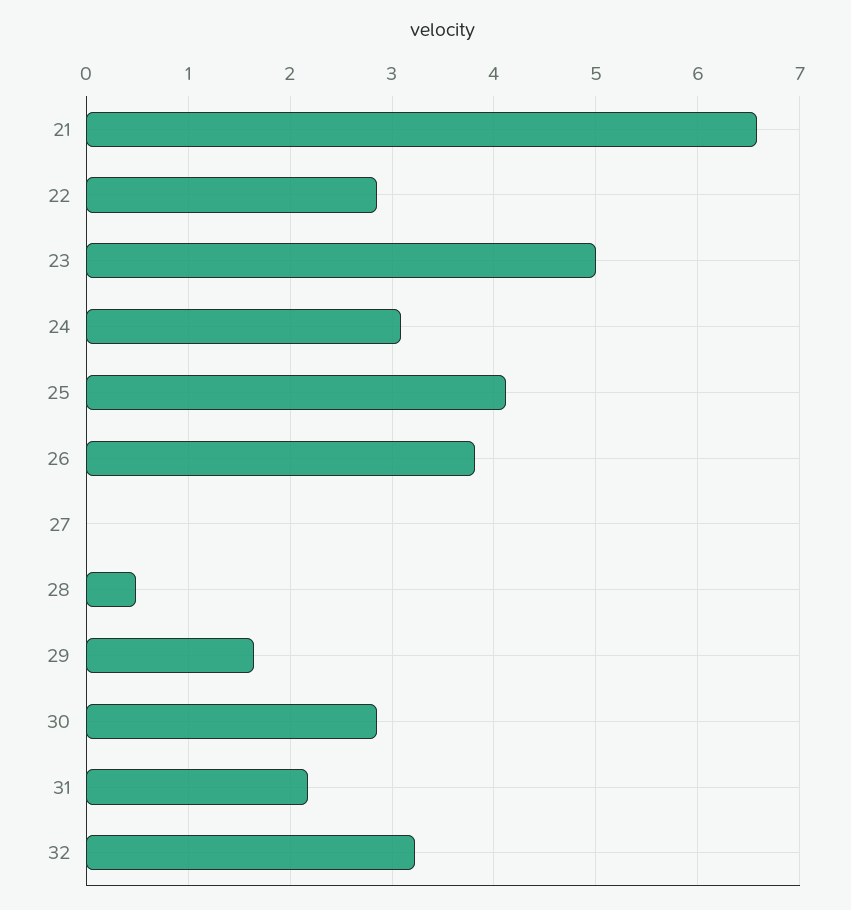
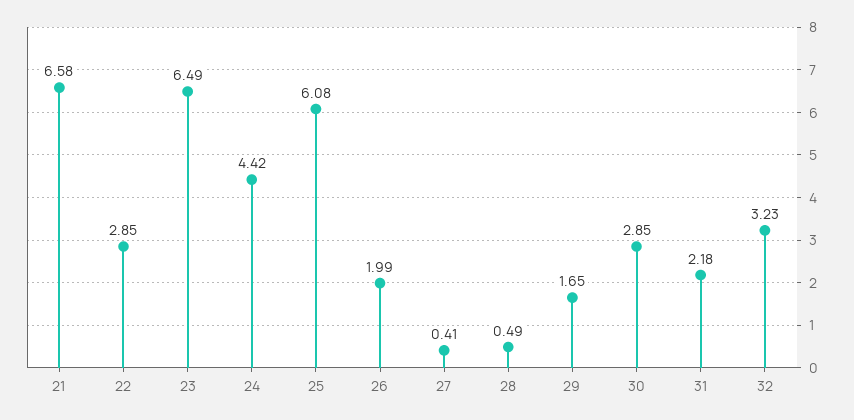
23: 5 -> 6.49
24: 3.1 -> 4.42
25: 4.1 -> 6.08
26: 3.8 -> 1.99
27: 0 -> 0.41

